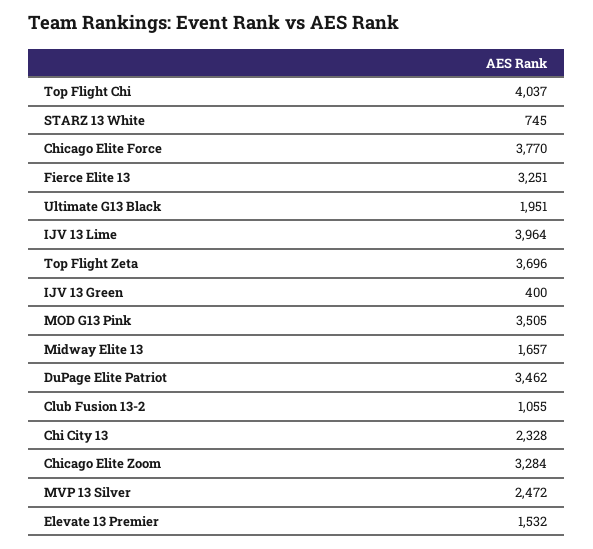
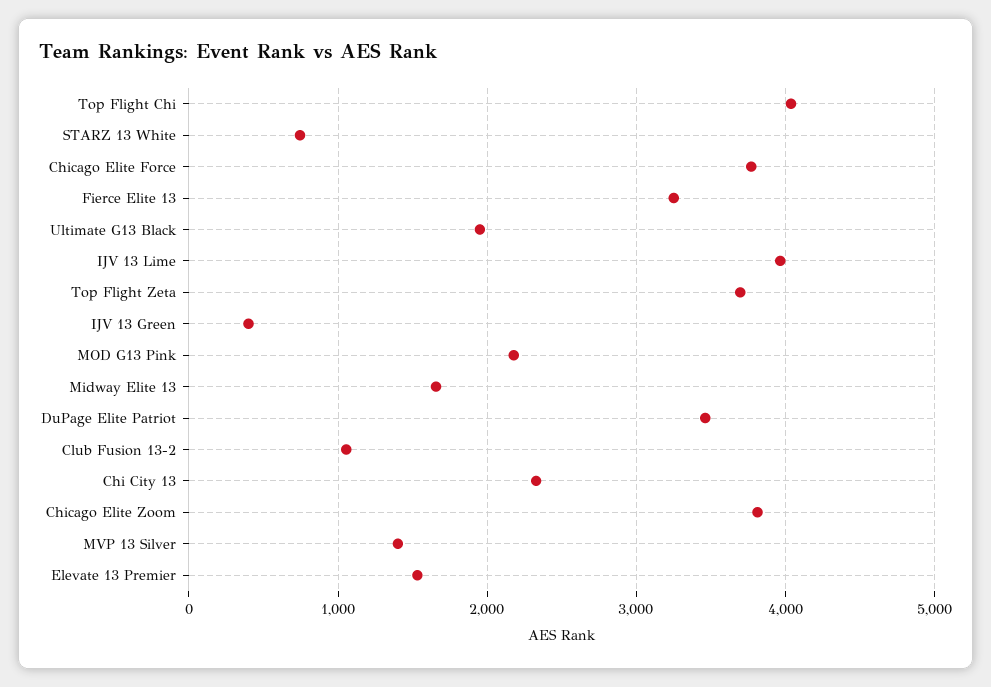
MOD G13 Pink: 3505 -> 2200
Chicago Elite Zoom: 3284 -> 3800
MVP 13 Silver: 2472 -> 1400

